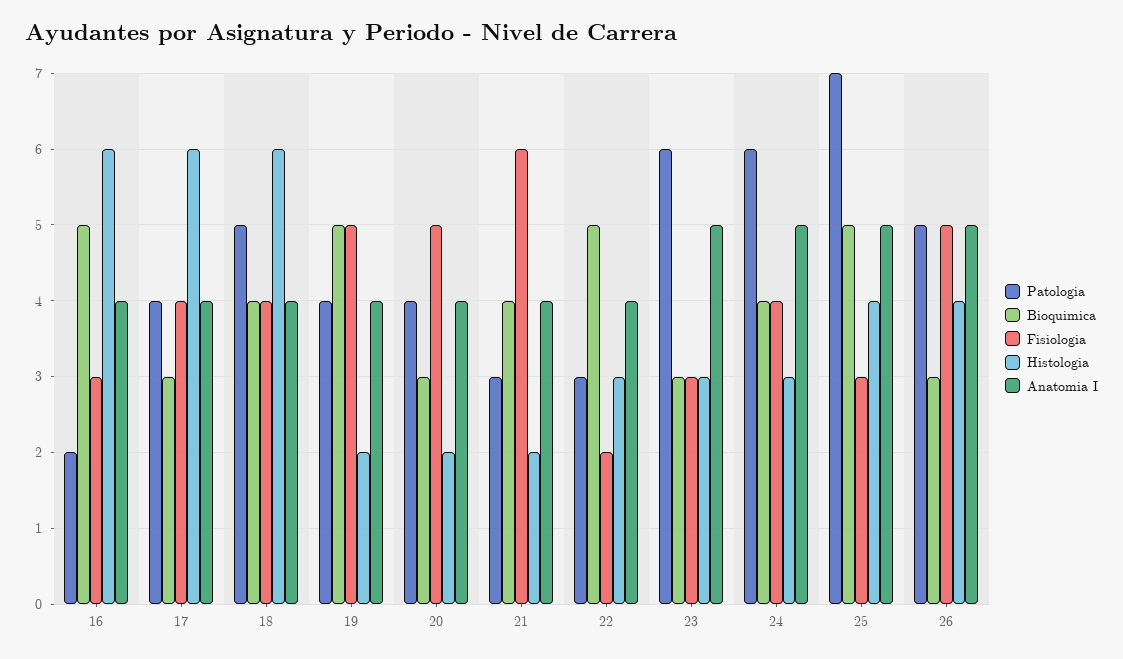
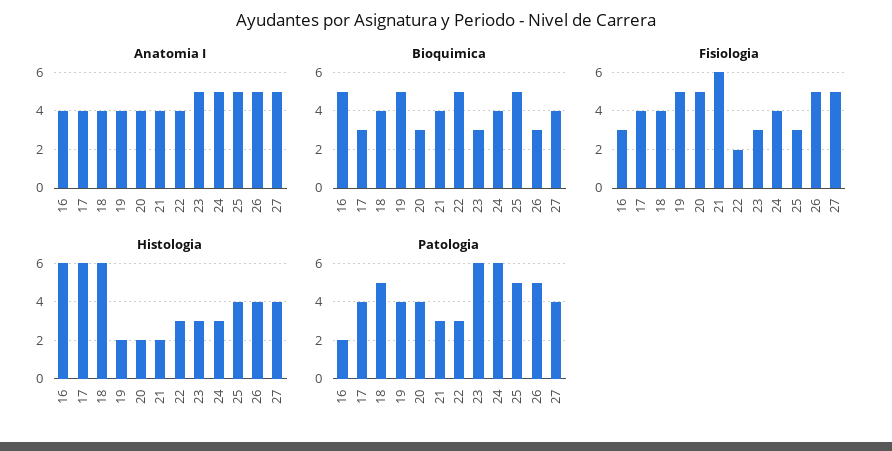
Patologia, 25: 7 -> 5
Anatomia I, 27: none -> 5
Bioquimica, 27: none -> 4
Fisiologia, 27: none -> 5
Histologia, 27: none -> 4
Patologia, 27: none -> 4

